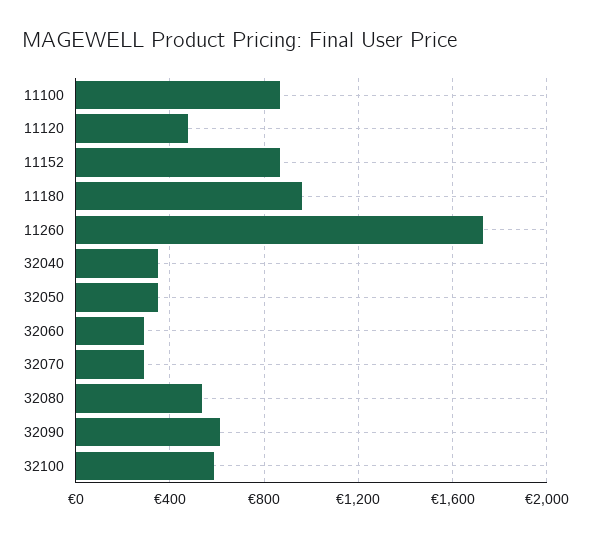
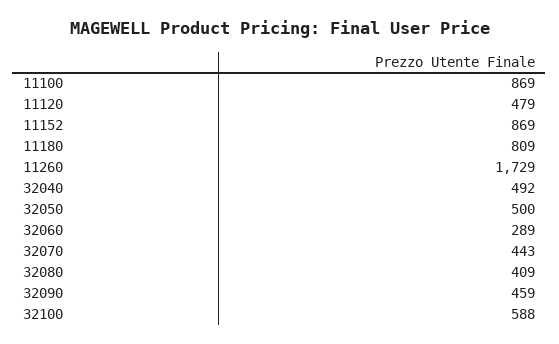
11180: 950 -> 809
32040: 350 -> 492
32050: 350 -> 500
32070: 300 -> 443
32080: 550 -> 409
32090: 600 -> 459

